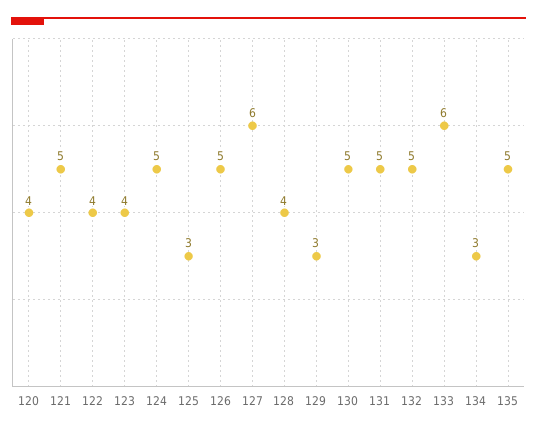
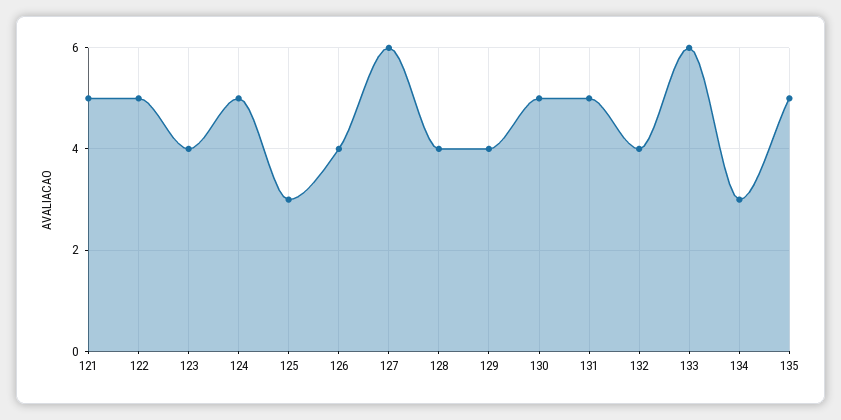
120: 4 -> none
122: 4 -> 5
126: 5 -> 4
129: 3 -> 4
132: 5 -> 4

